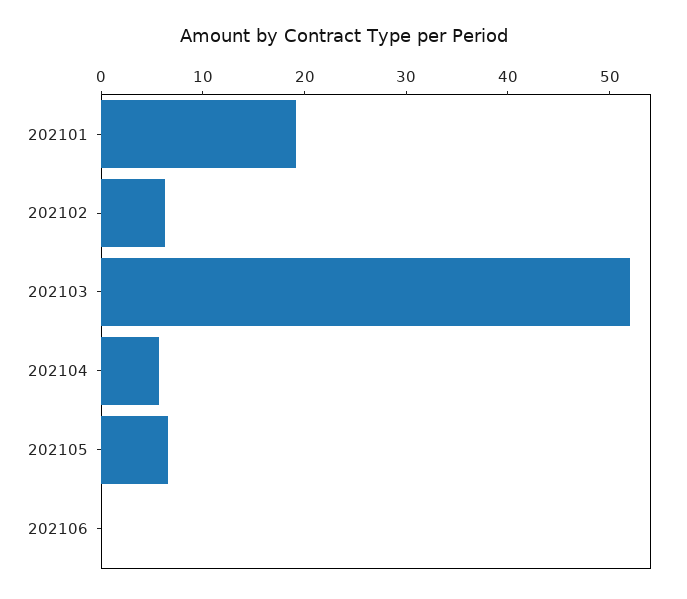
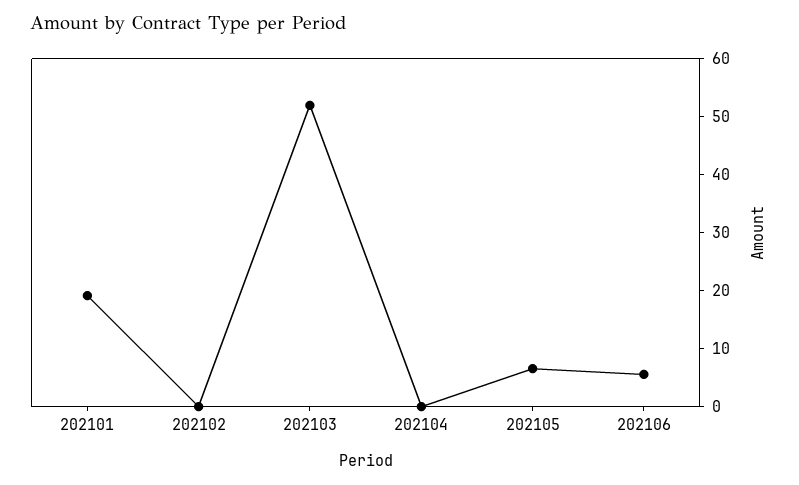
202102: 6 -> 0
202104: 6 -> 0
202106: 0 -> 6

